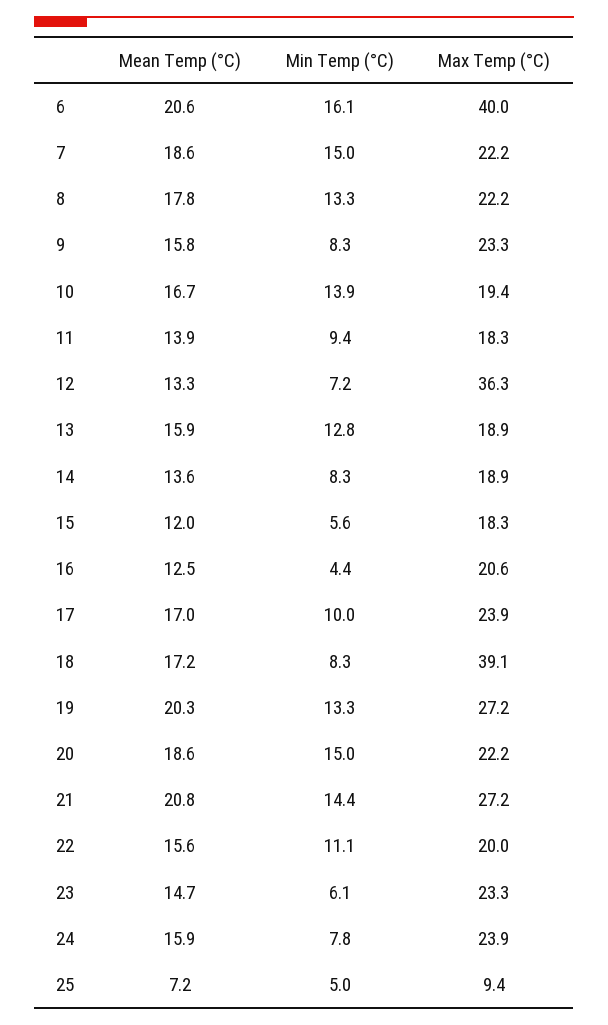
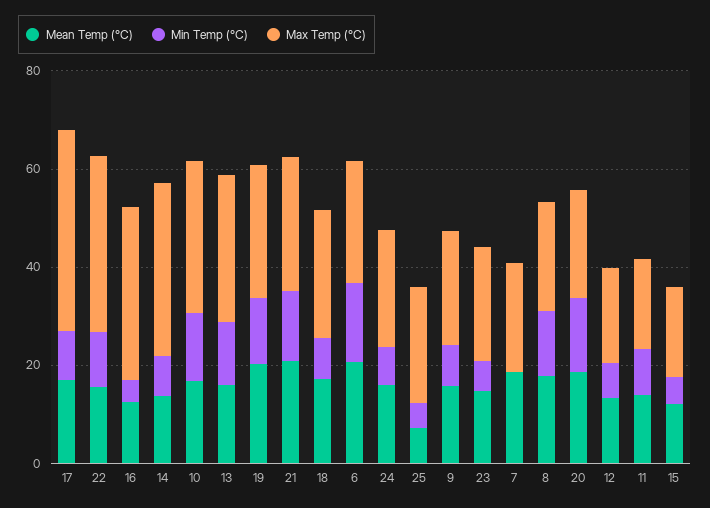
Max Temp (°C), 6: 40 -> 25
Min Temp (°C), 7: 15 -> 0
Max Temp (°C), 10: 19.4 -> 30
Max Temp (°C), 12: 36.3 -> 20
Max Temp (°C), 13: 18.9 -> 30
Max Temp (°C), 14: 18.9 -> 35
Max Temp (°C), 16: 20.6 -> 35
Max Temp (°C), 17: 23.9 -> 40
Max Temp (°C), 18: 39.1 -> 25
Max Temp (°C), 22: 20 -> 35
Max Temp (°C), 25: 9.4 -> 25

